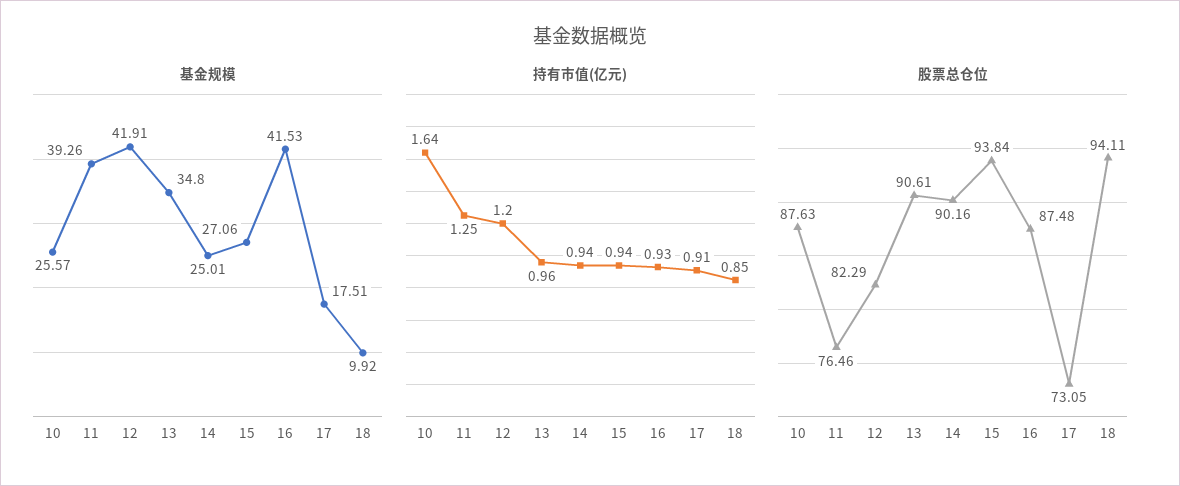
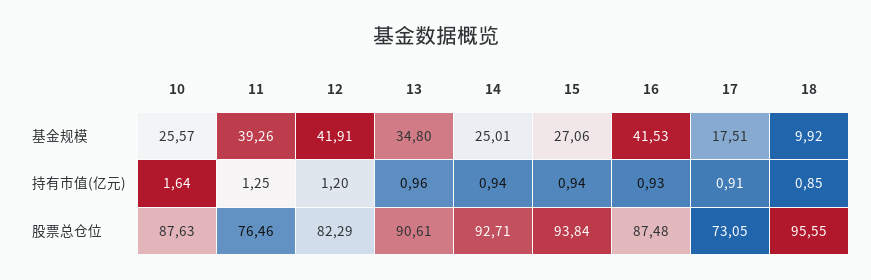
股票总仓位, 14: 90.16 -> 92.71
股票总仓位, 18: 94.11 -> 95.55

